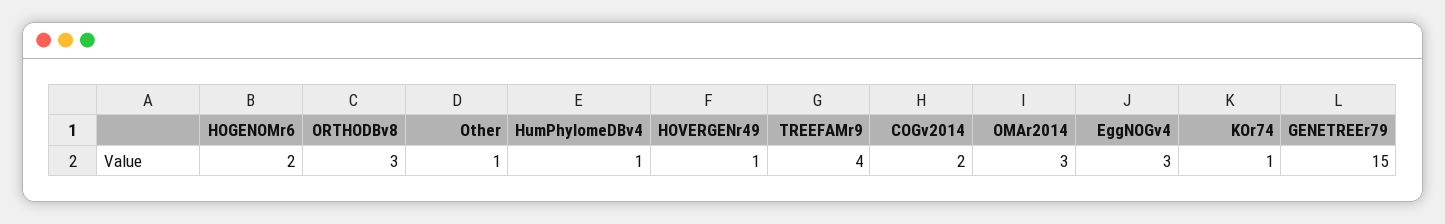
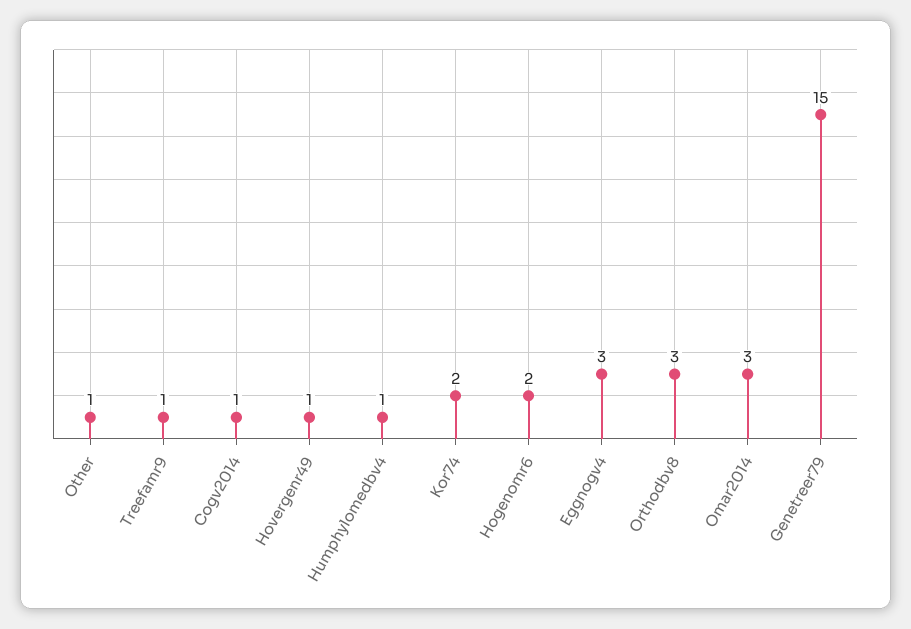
TREEFAMr9: 4 -> 1
COGv2014: 2 -> 1
KOr74: 1 -> 2

